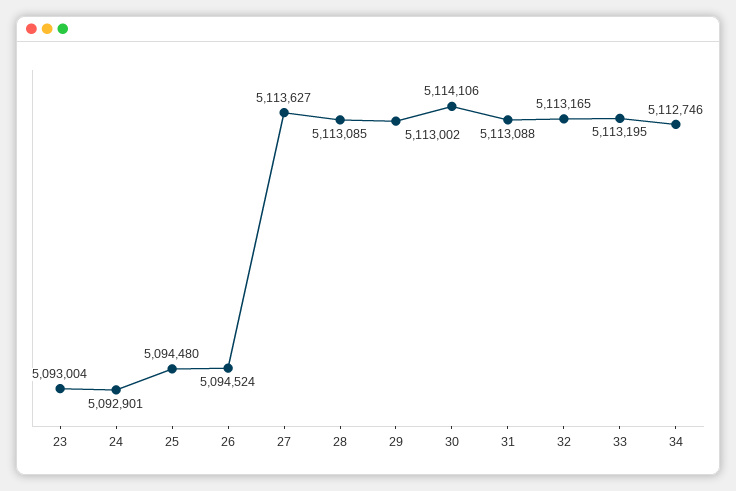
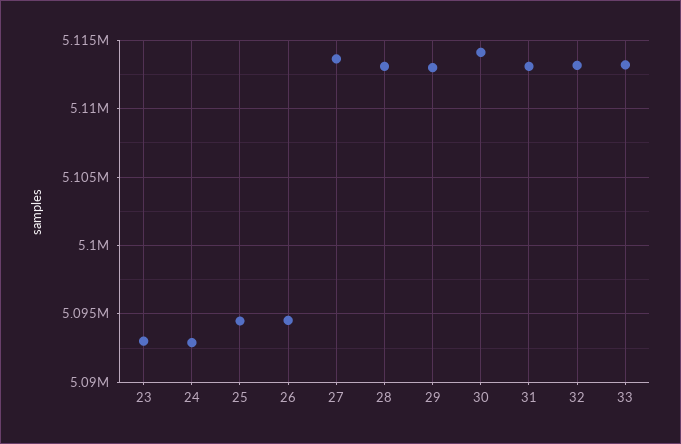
34: 5112746 -> none

